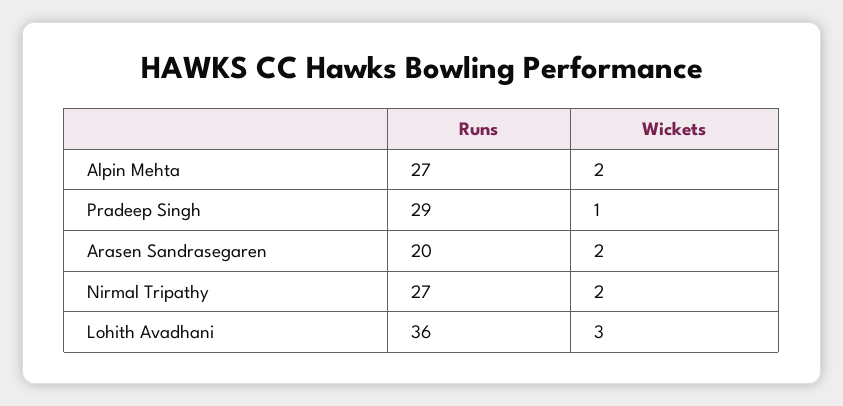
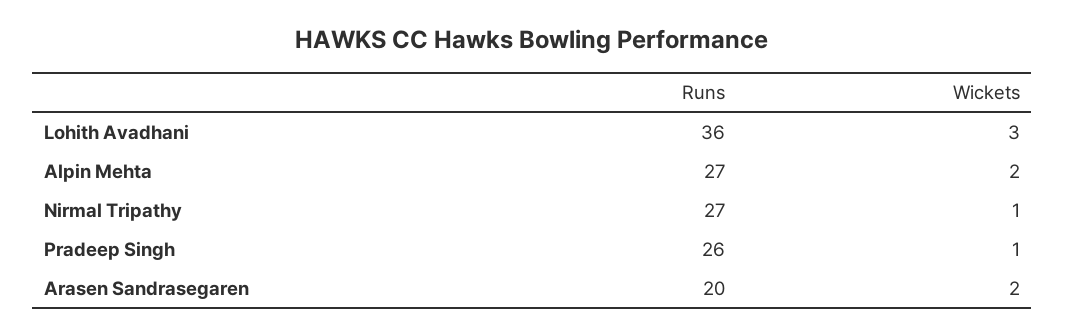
Runs, Pradeep Singh: 29 -> 26
Wickets, Nirmal Tripathy: 2 -> 1

